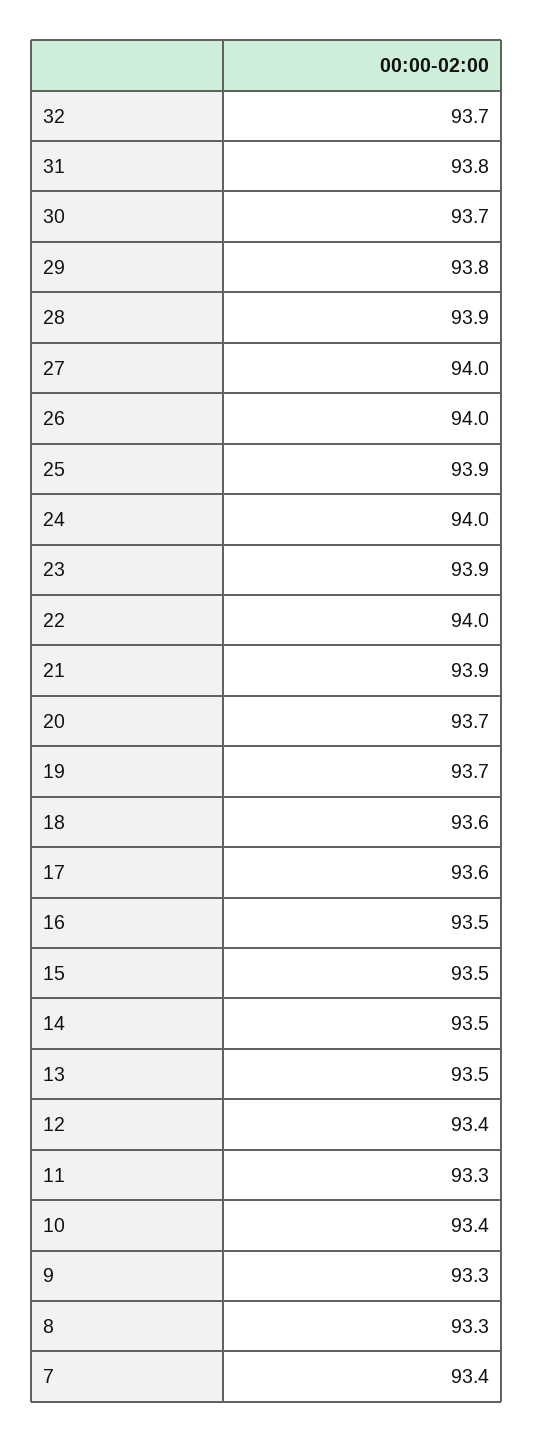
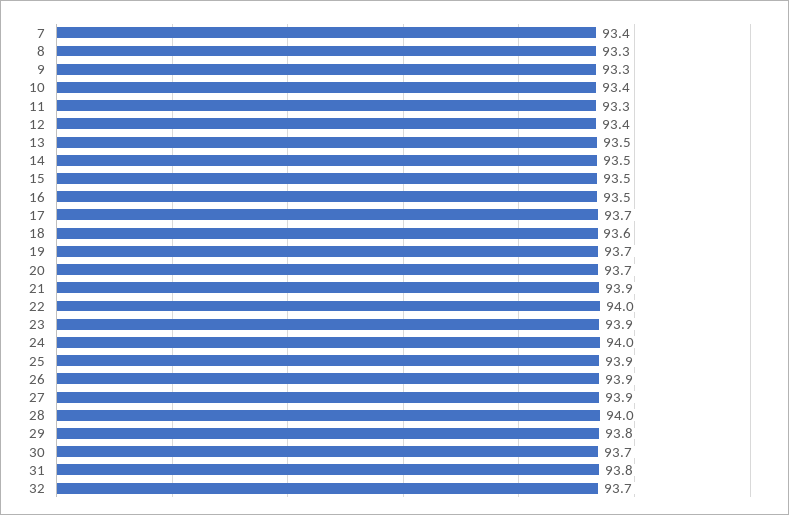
28: 93.9 -> 94
27: 94 -> 93.9
26: 94 -> 93.9
17: 93.6 -> 93.7

